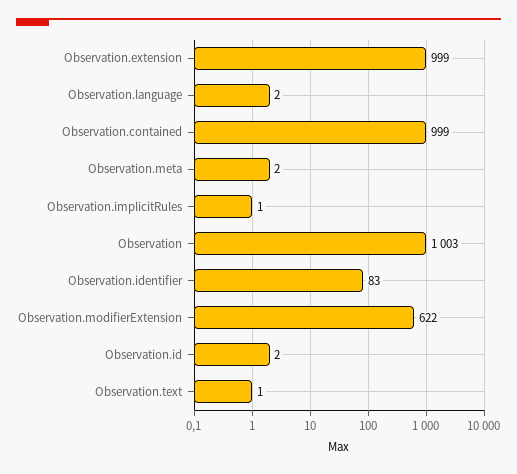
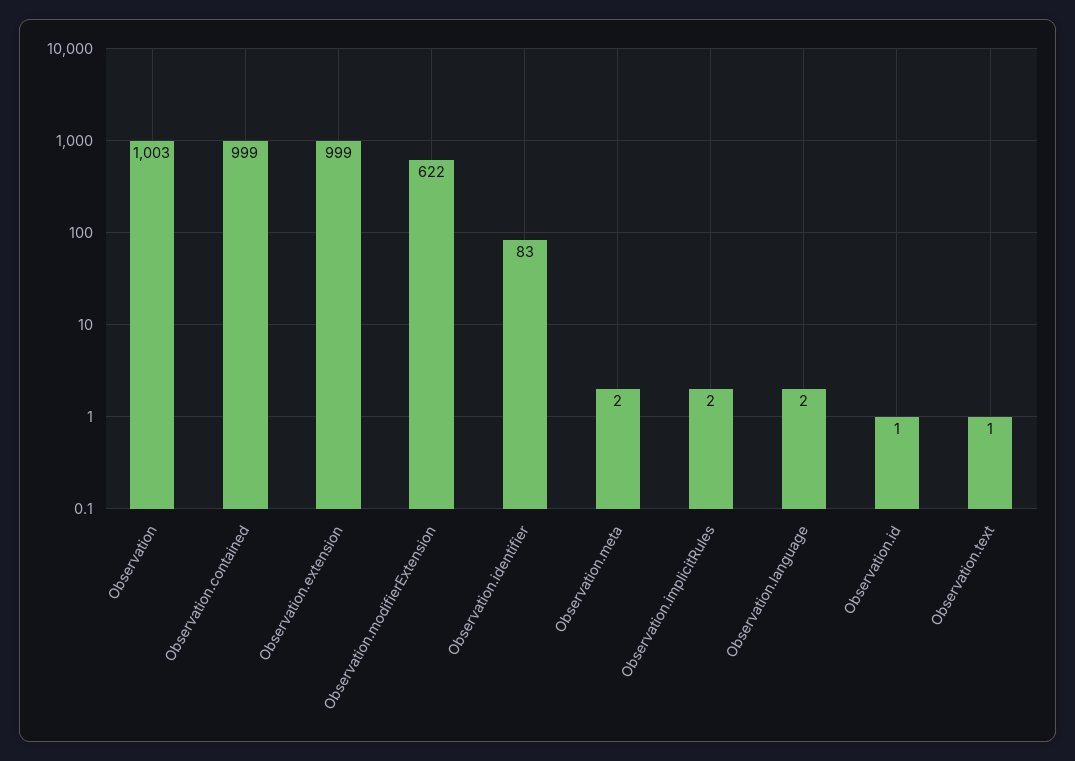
Observation.implicitRules: 1 -> 2
Observation.id: 2 -> 1

